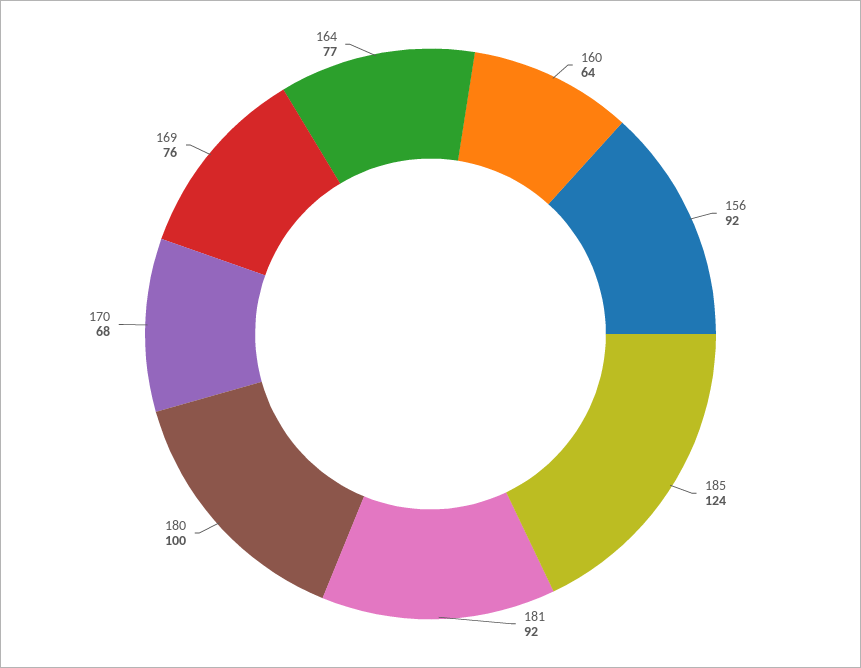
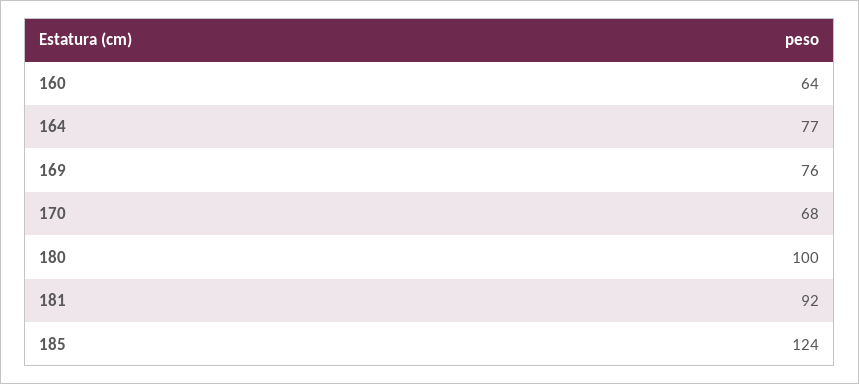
156: 92 -> none

